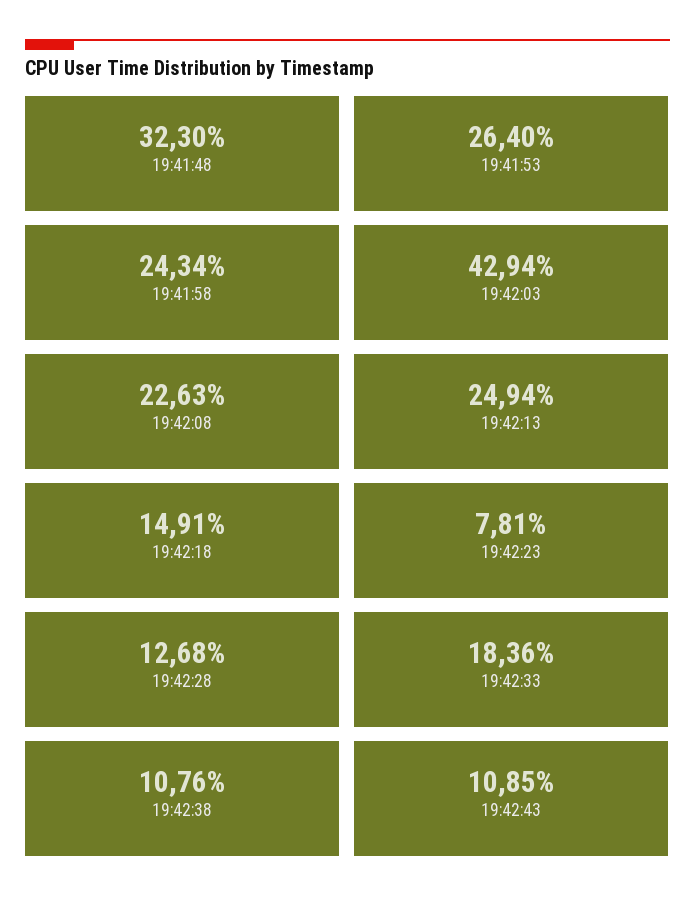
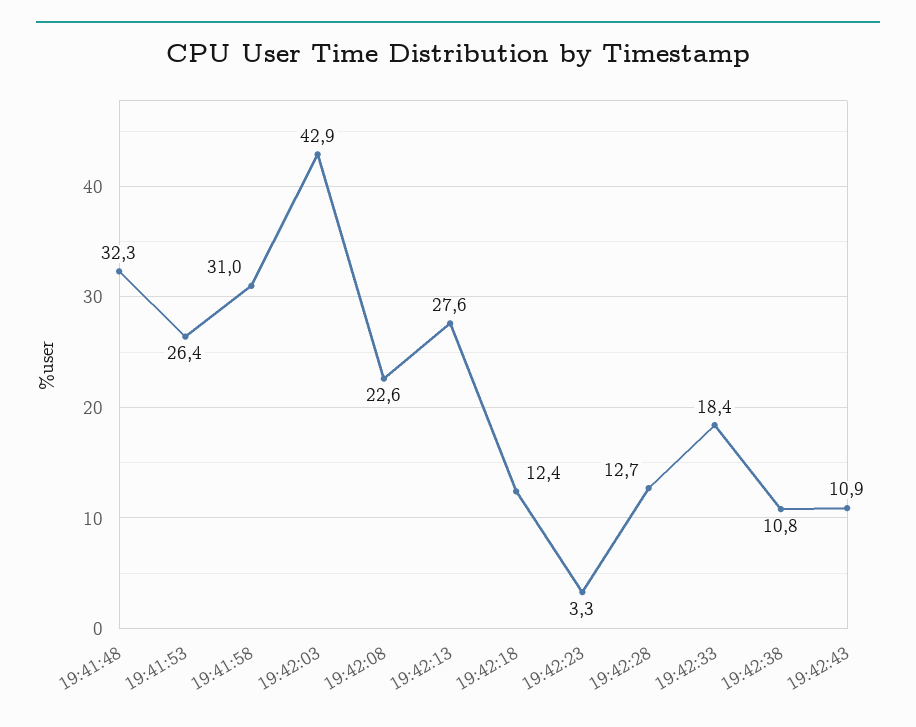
19:41:58: 24.34 -> 31
19:42:13: 24.94 -> 27.6
19:42:18: 14.91 -> 12.4
19:42:23: 7.81 -> 3.3

